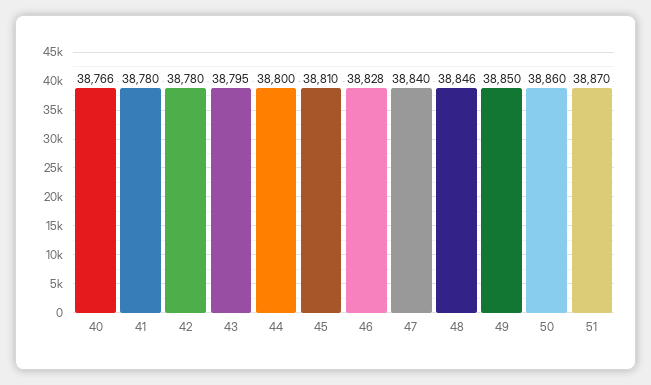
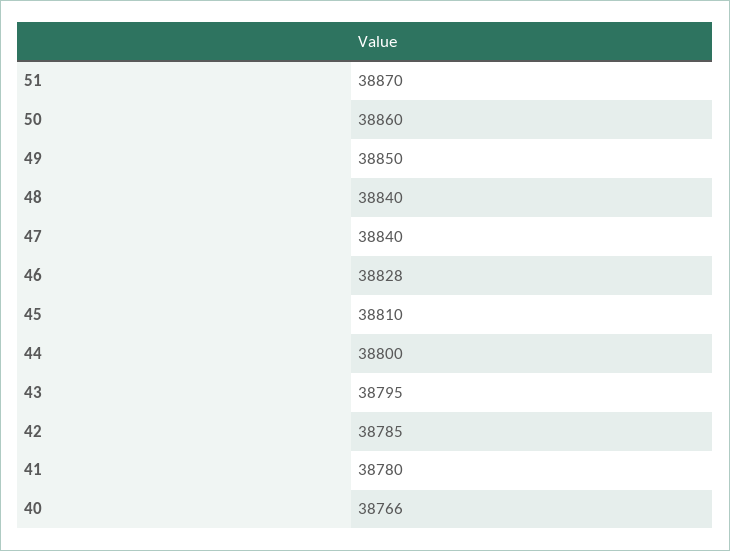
42: 38780 -> 38785
48: 38846 -> 38840

